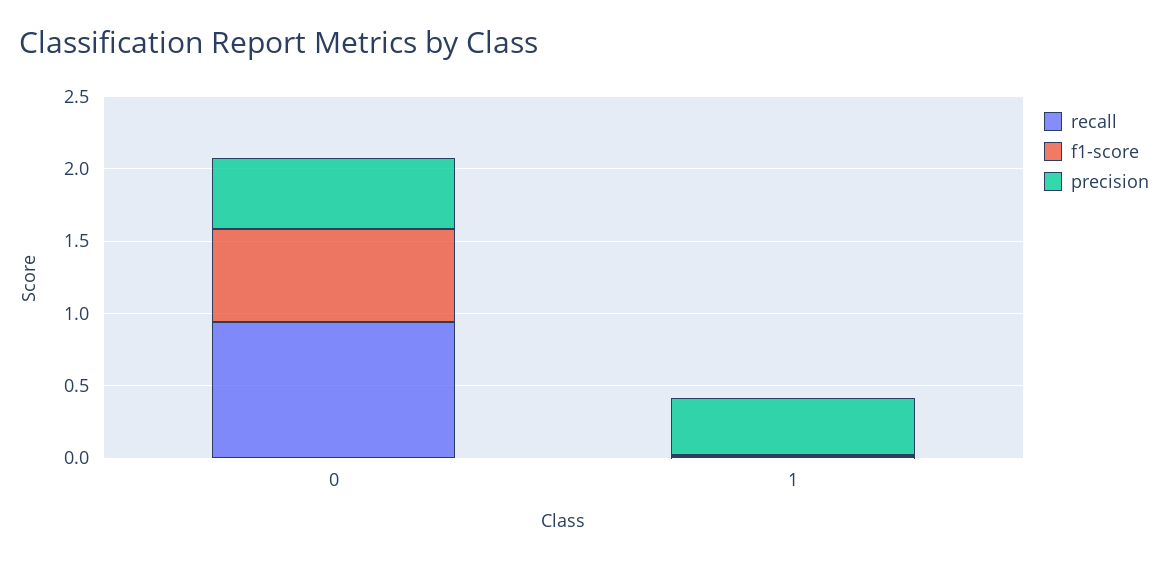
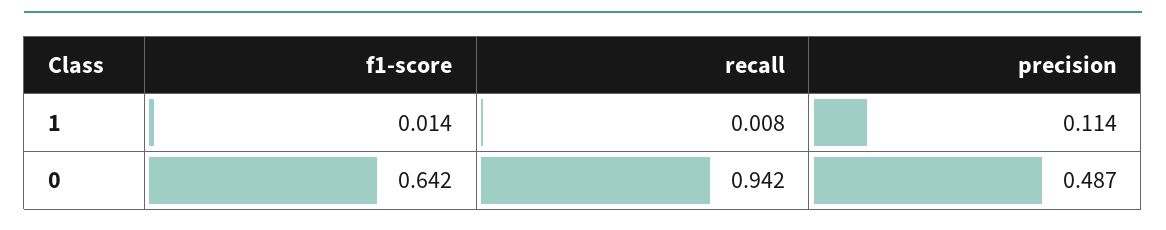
precision, 1: 0.4 -> 0.114

